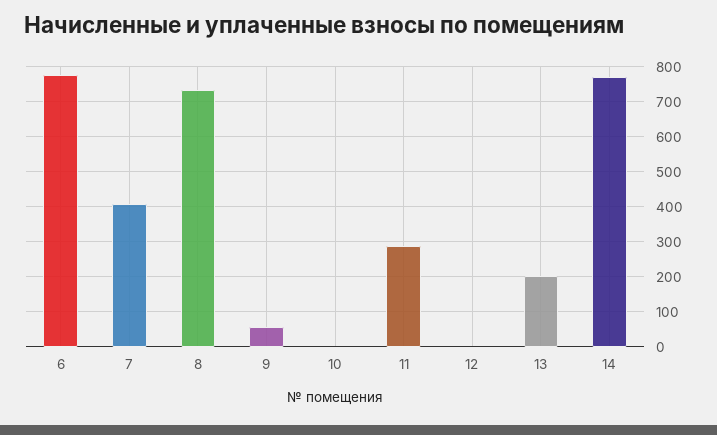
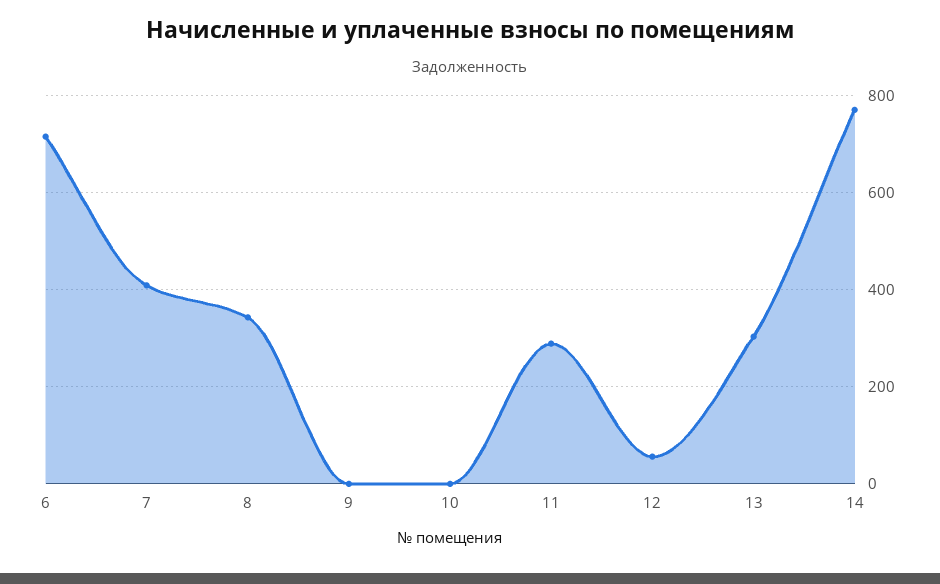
6: 780 -> 720
8: 740 -> 340
9: 60 -> 0
12: 0 -> 60
13: 200 -> 300

